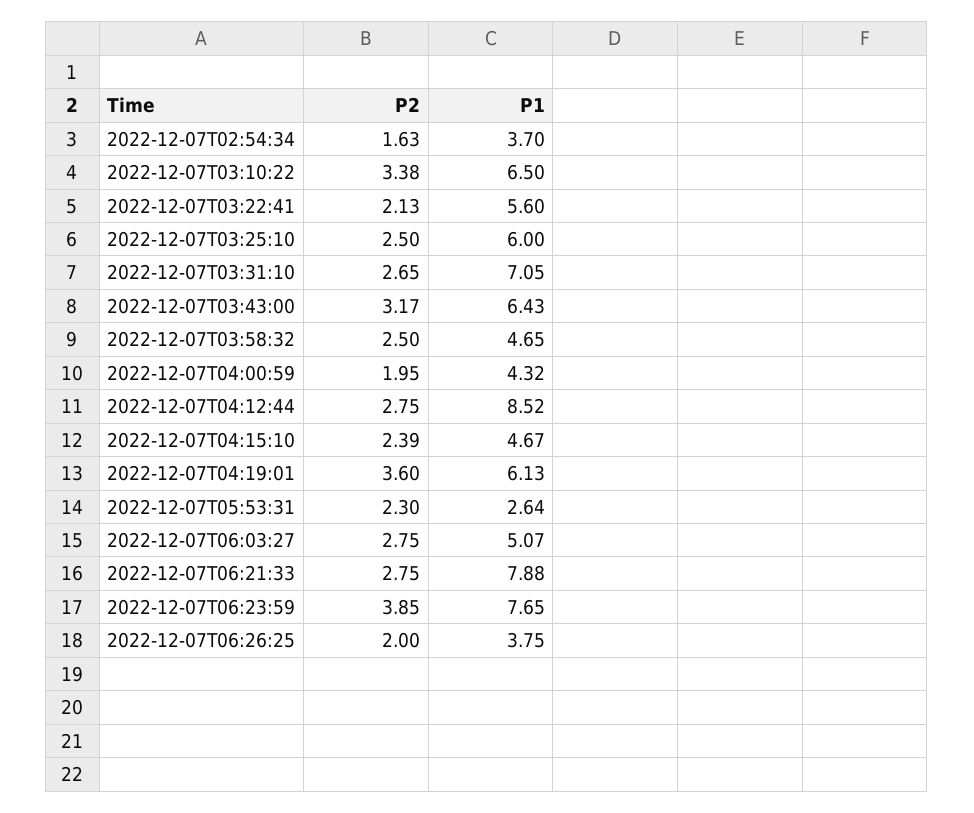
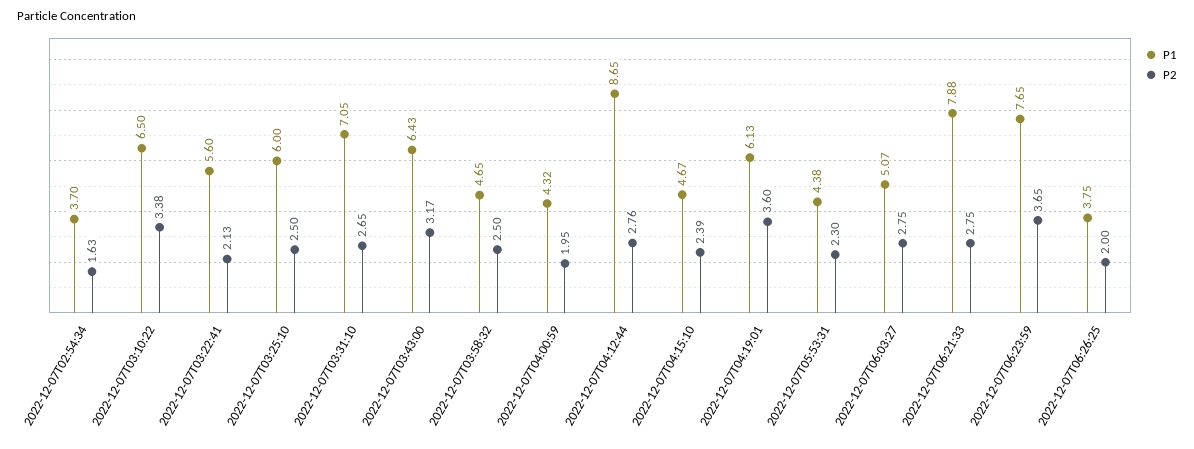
P2, 2022-12-07T04:12:44: 2.75 -> 2.76
P1, 2022-12-07T04:12:44: 8.52 -> 8.65
P1, 2022-12-07T05:53:31: 2.64 -> 4.38
P2, 2022-12-07T06:23:59: 3.85 -> 3.65

